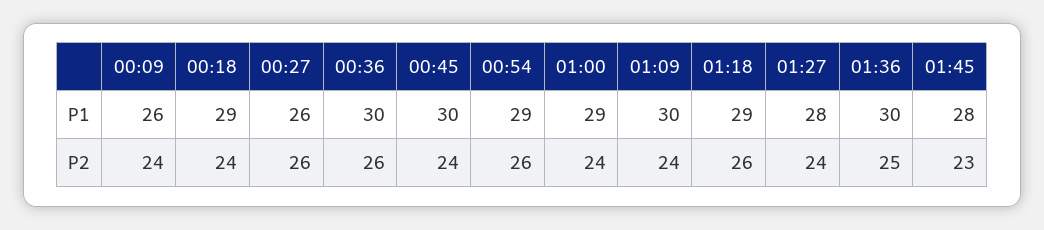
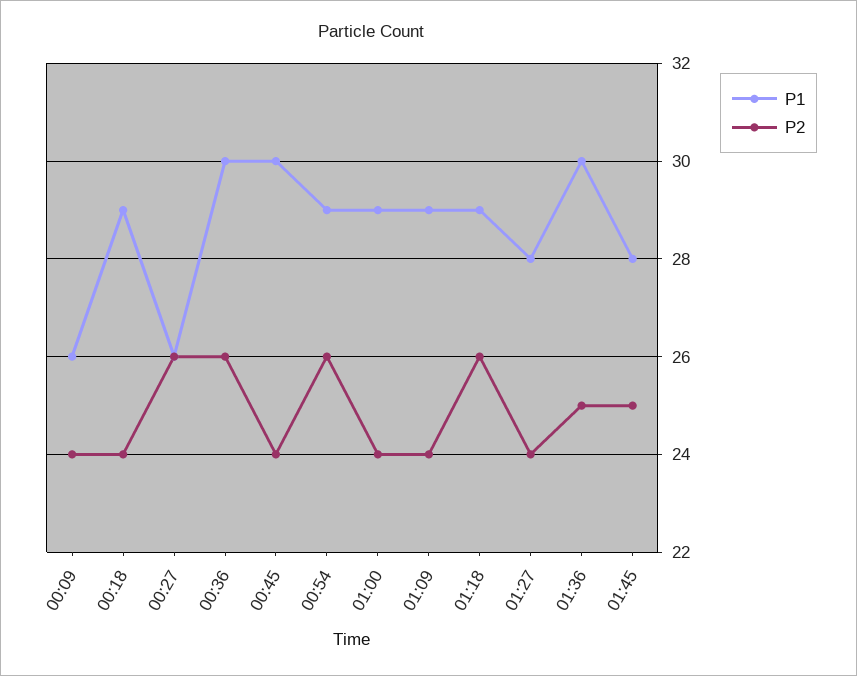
P1, 01:09: 30 -> 29
P2, 01:45: 23 -> 25

